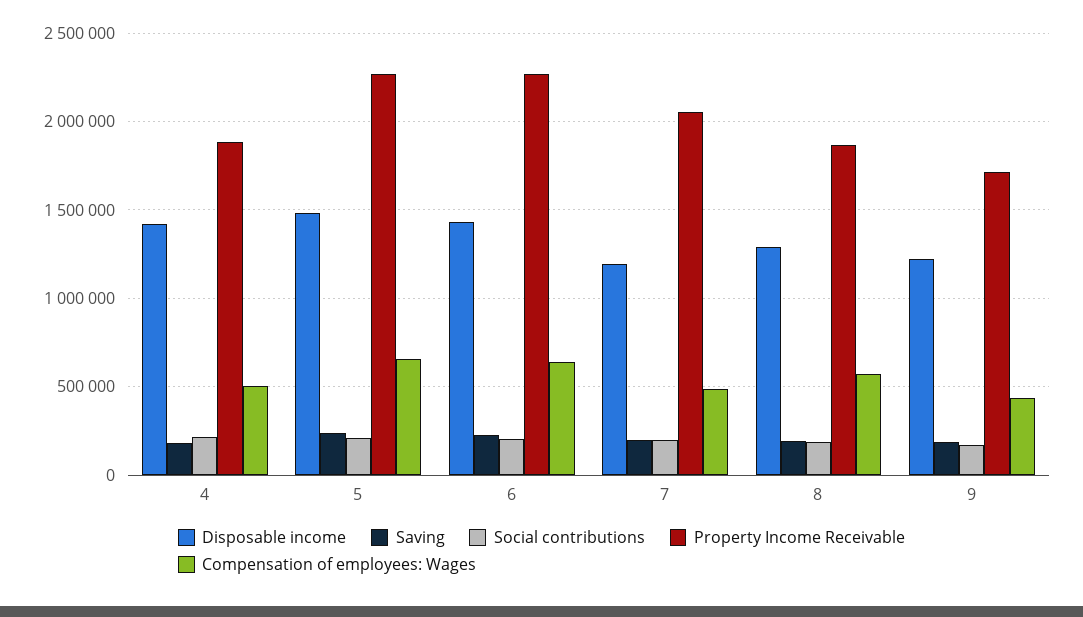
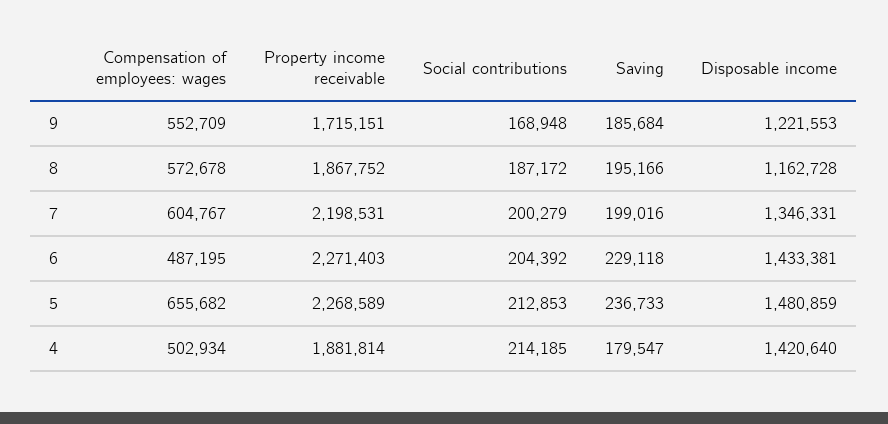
Compensation of employees: Wages, 6: 650000 -> 487195
Disposable income, 7: 1200000 -> 1346331
Property Income Receivable, 7: 2050000 -> 2198531
Compensation of employees: Wages, 7: 500000 -> 604767
Disposable income, 8: 1300000 -> 1162728
Compensation of employees: Wages, 9: 450000 -> 552709

